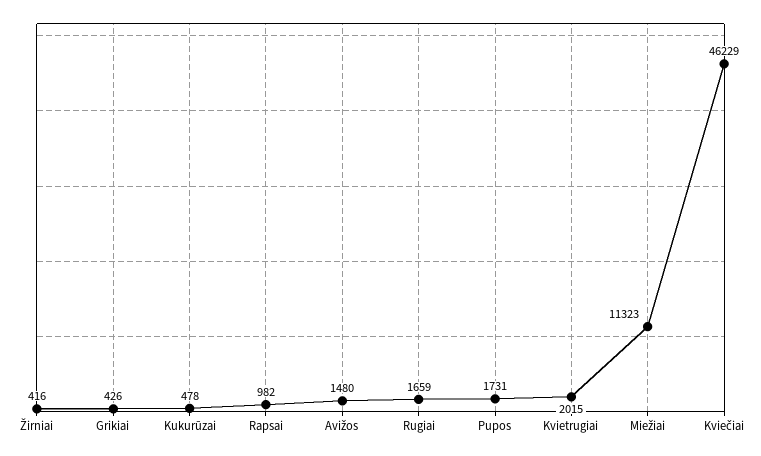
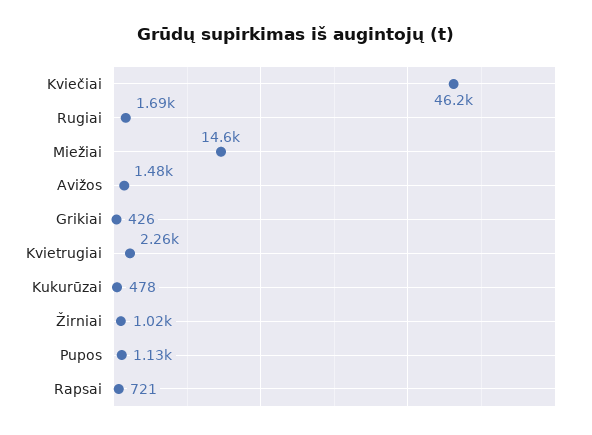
Žirniai: 416 -> 1020
Rapsai: 982 -> 721
Rugiai: 1659 -> 1690
Pupos: 1731 -> 1130
Kvietrugiai: 2015 -> 2260
Miežiai: 11323 -> 14600

